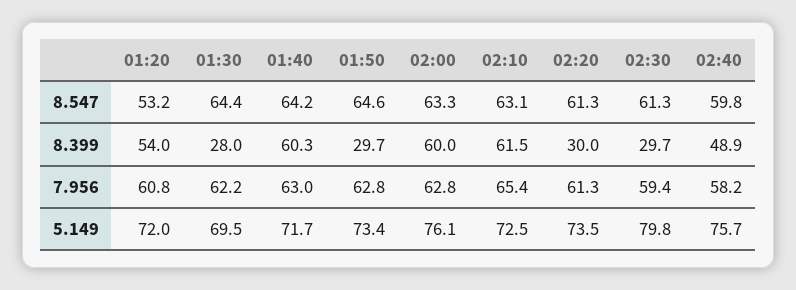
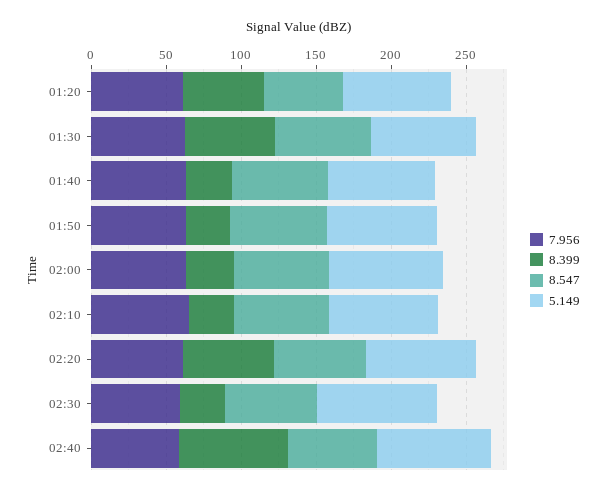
8.399, 01:30: 28 -> 60
8.399, 01:40: 60.3 -> 30
8.399, 02:00: 60 -> 30
8.399, 02:10: 61.5 -> 30
8.399, 02:20: 30 -> 60
8.399, 02:40: 48.9 -> 70

